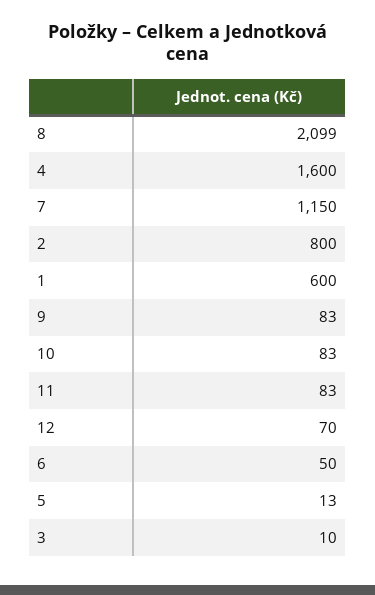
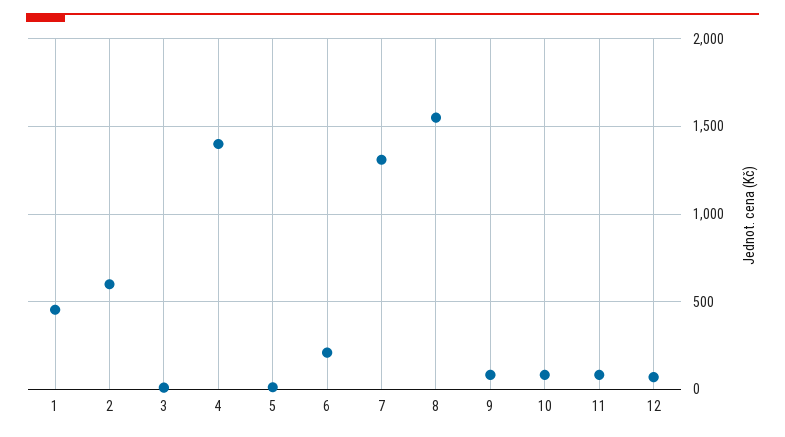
8: 2099 -> 1550
4: 1600 -> 1400
7: 1150 -> 1300
2: 800 -> 600
1: 600 -> 450
6: 50 -> 200

